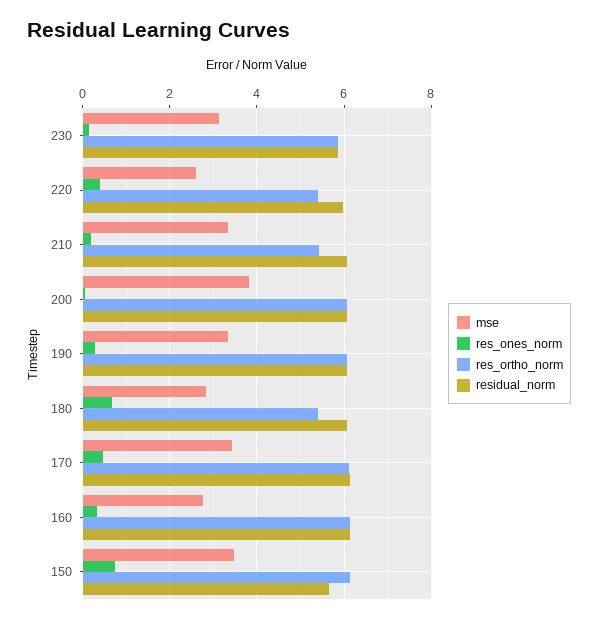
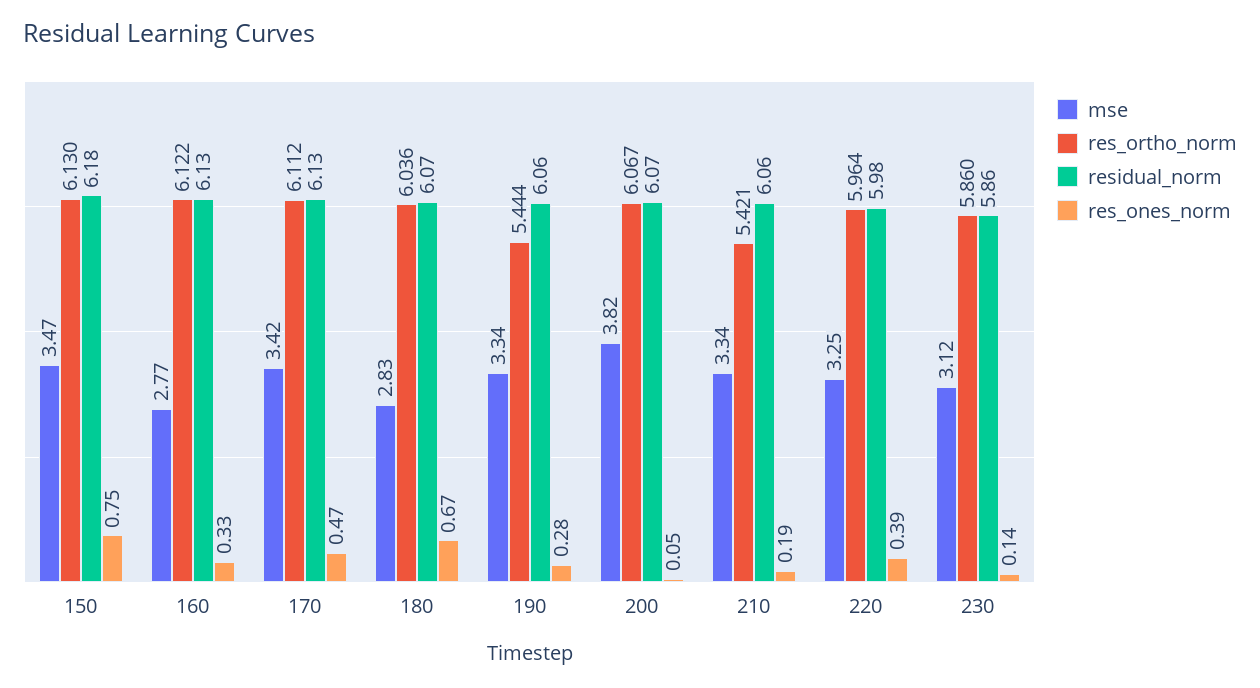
mse, 220: 2.6 -> 3.25
res_ortho_norm, 220: 5.4 -> 5.964
res_ortho_norm, 190: 6 -> 5.444
res_ortho_norm, 180: 5.4 -> 6.036
residual_norm, 150: 5.6 -> 6.18

